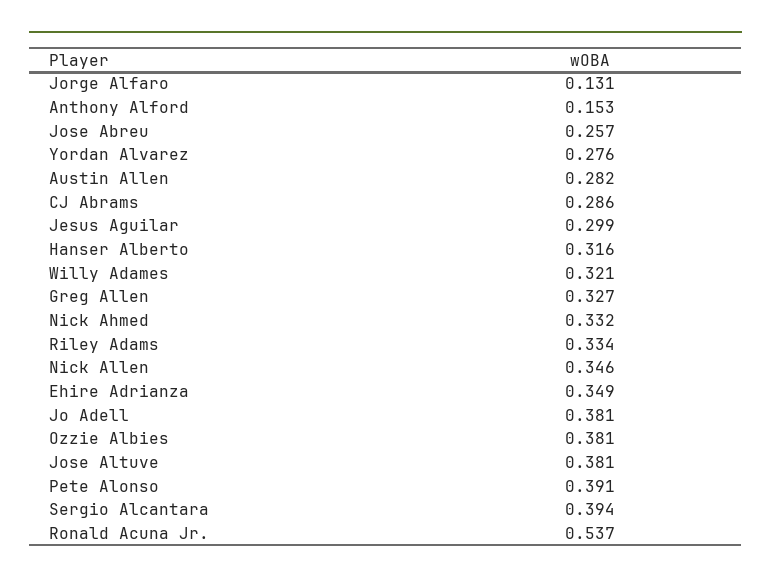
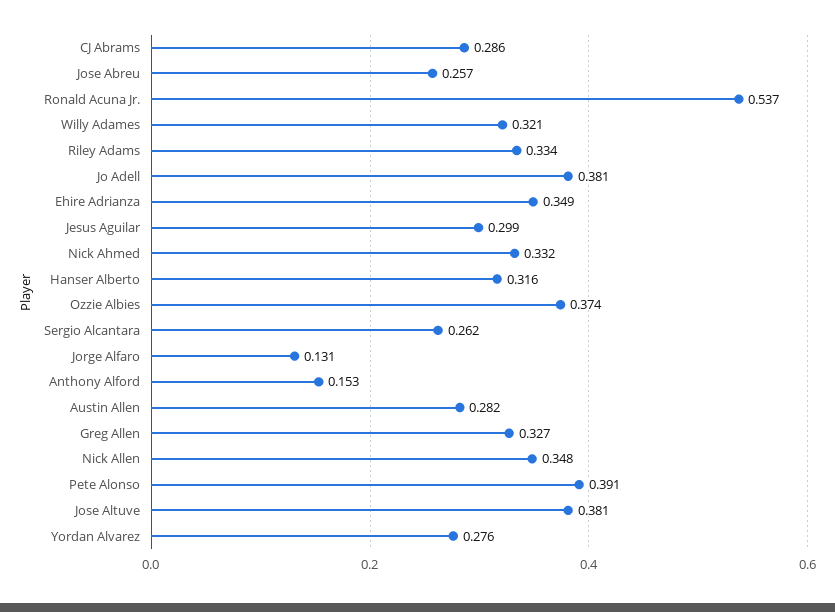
Nick Allen: 0.346 -> 0.348
Ozzie Albies: 0.381 -> 0.374
Sergio Alcantara: 0.394 -> 0.262

